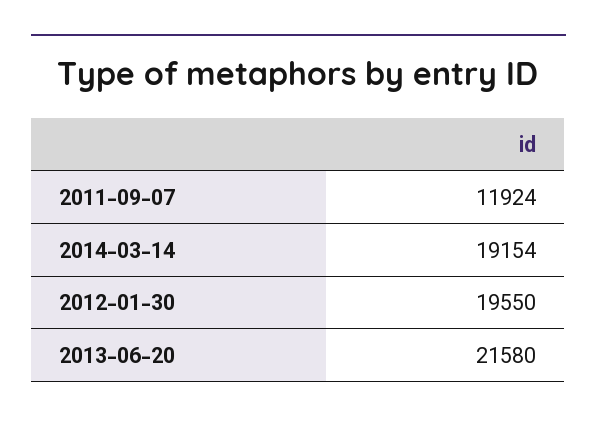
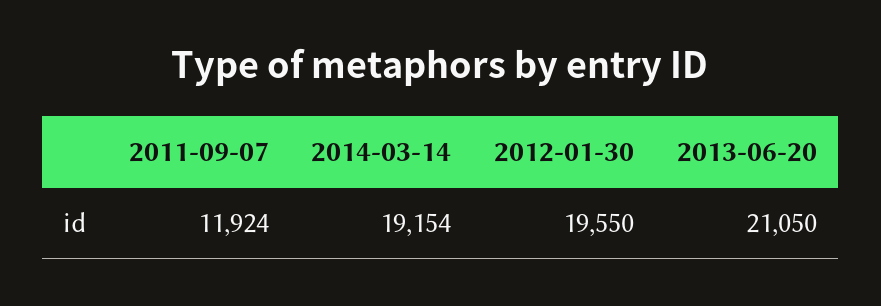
2013-06-20: 21580 -> 21050

